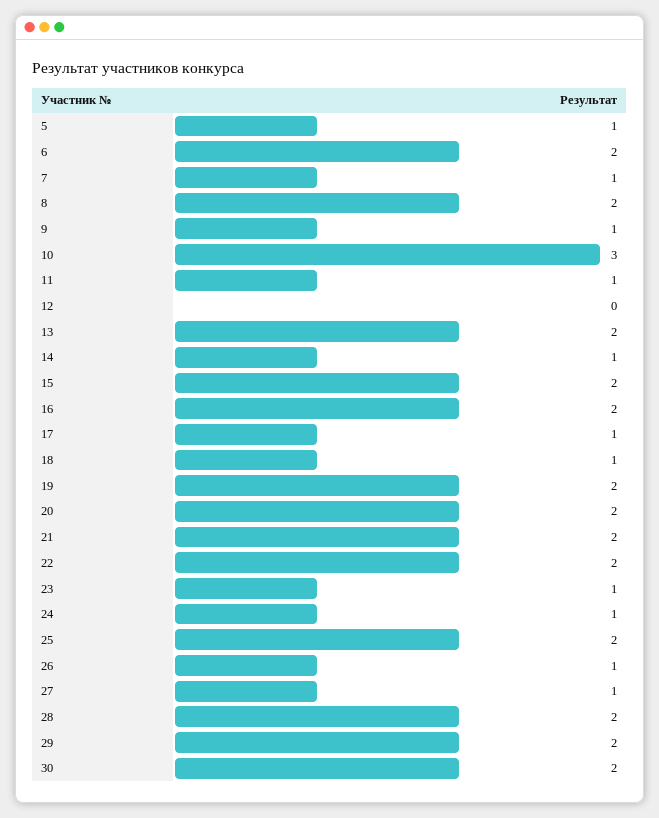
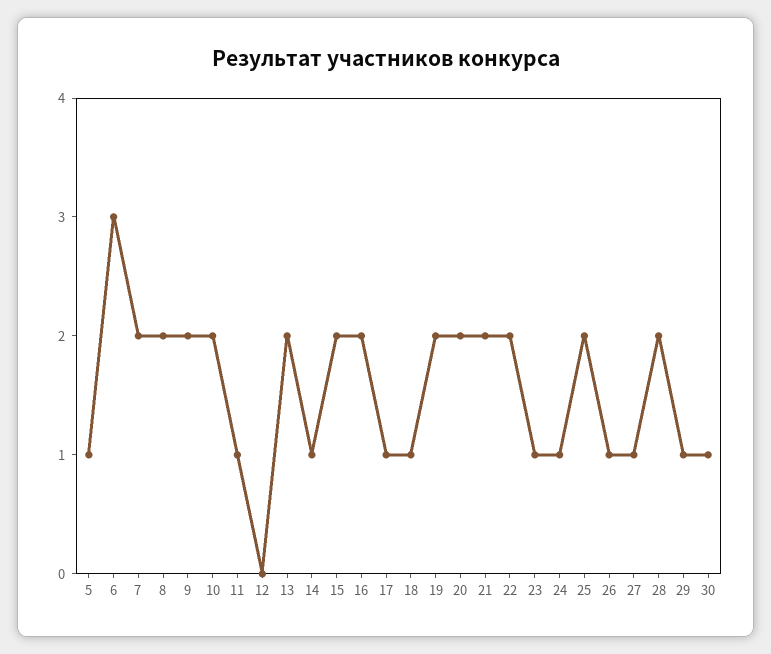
6: 2 -> 3
7: 1 -> 2
9: 1 -> 2
10: 3 -> 2
29: 2 -> 1
30: 2 -> 1

